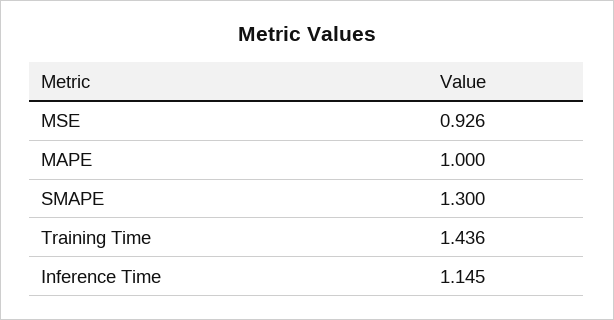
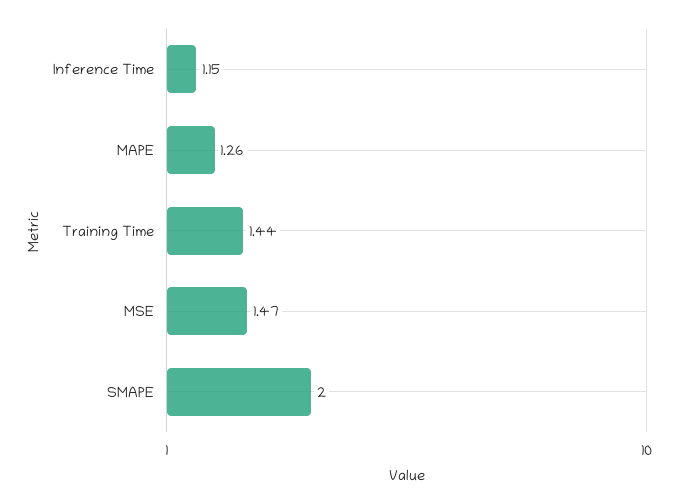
MSE: 0.926 -> 1.47
MAPE: 1 -> 1.26
SMAPE: 1.3 -> 2

